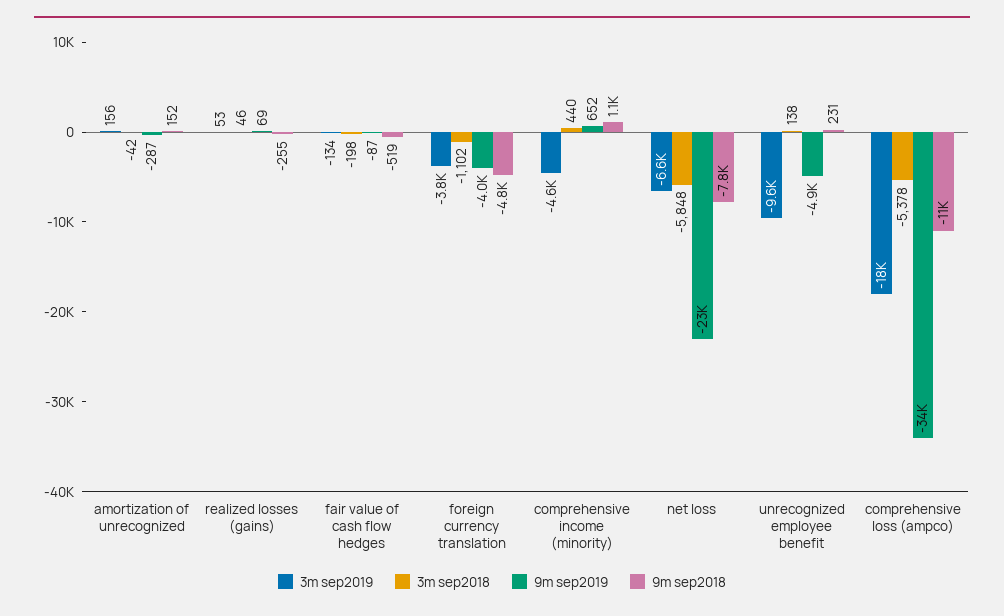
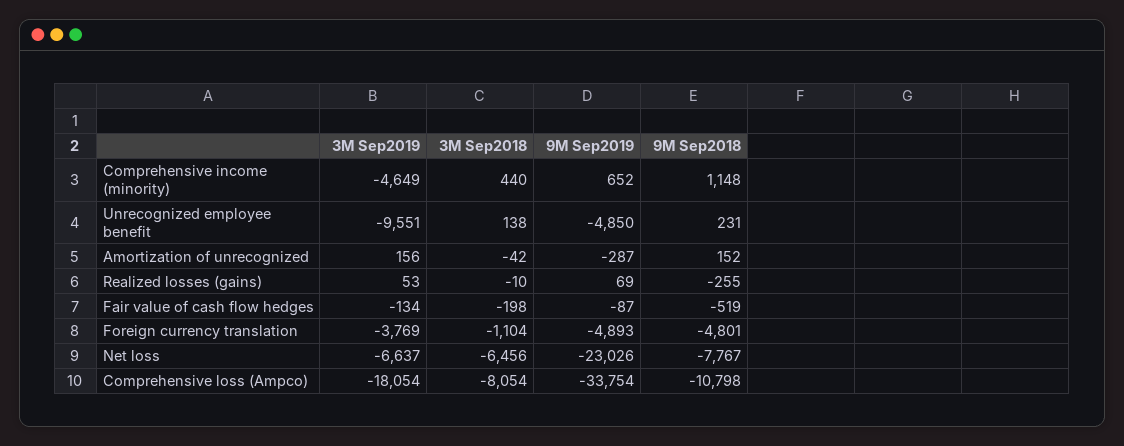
3m sep2018, realized losses (gains): 46 -> -10
3m sep2018, foreign currency translation: -1102 -> -1104
9m sep2019, foreign currency translation: -4000 -> -4893
3m sep2018, net loss: -5848 -> -6456
3m sep2018, comprehensive loss (ampco): -5378 -> -8054

